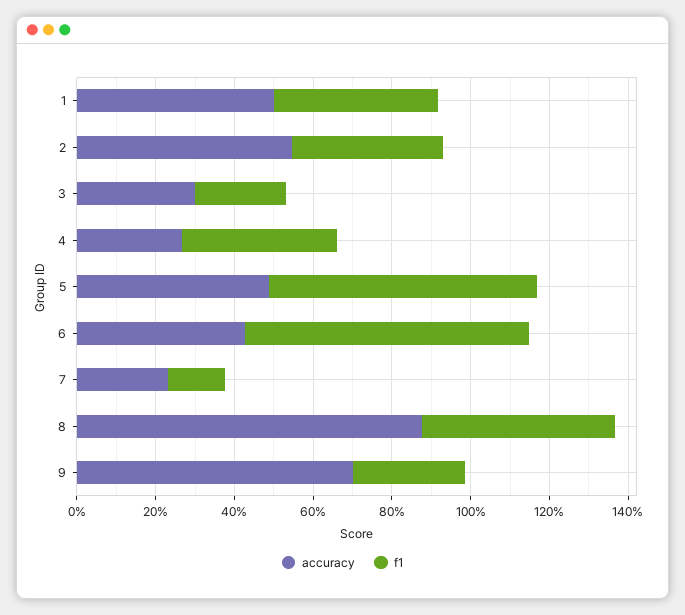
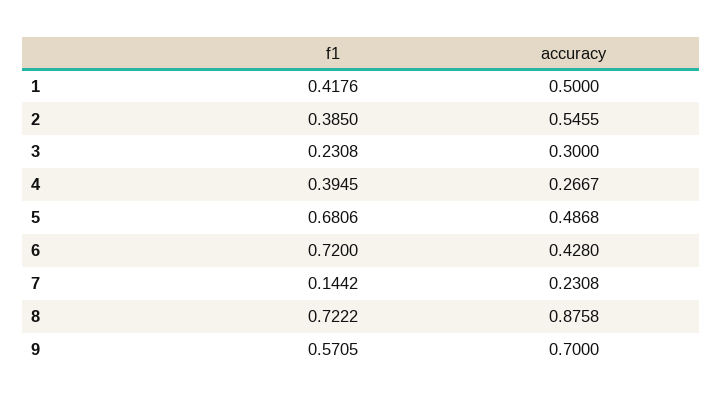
f1, 8: 0.5 -> 0.7222
f1, 9: 0.3 -> 0.5705

